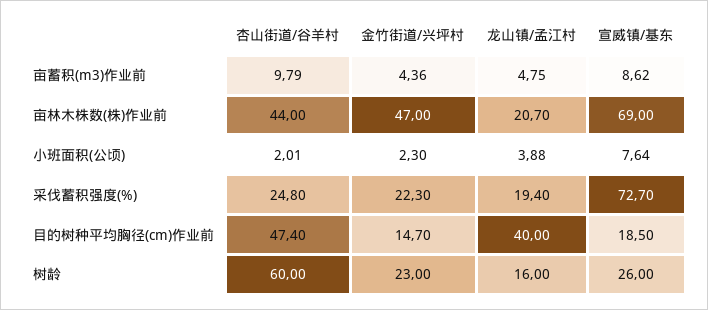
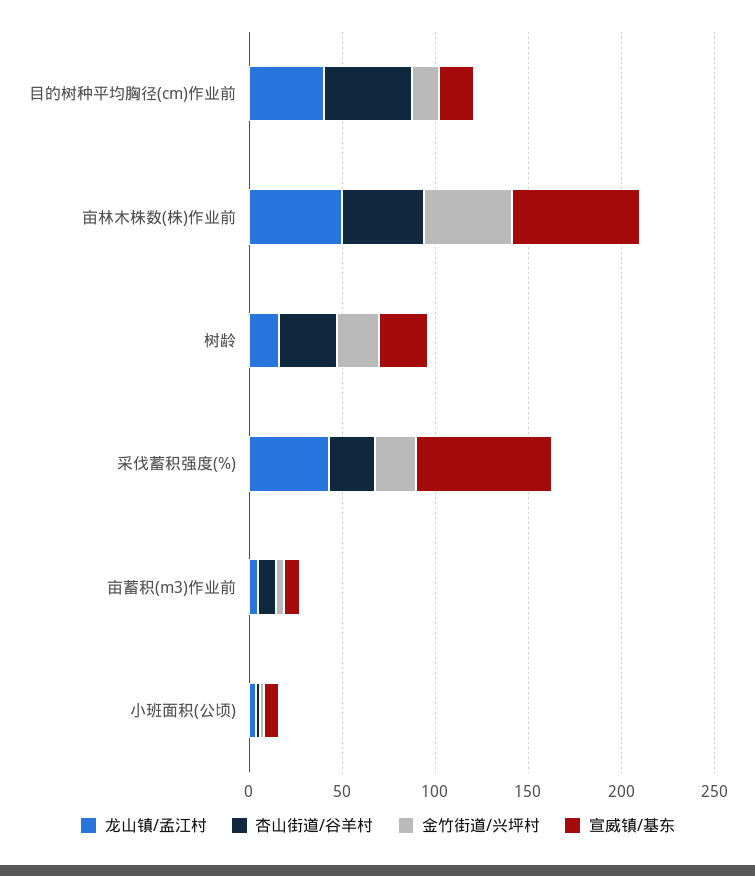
龙山镇/孟江村, 亩林木株数(株)作业前: 20.7 -> 50
龙山镇/孟江村, 采伐蓄积强度(%): 19.4 -> 40
杏山街道/谷羊村, 树龄: 60 -> 30

